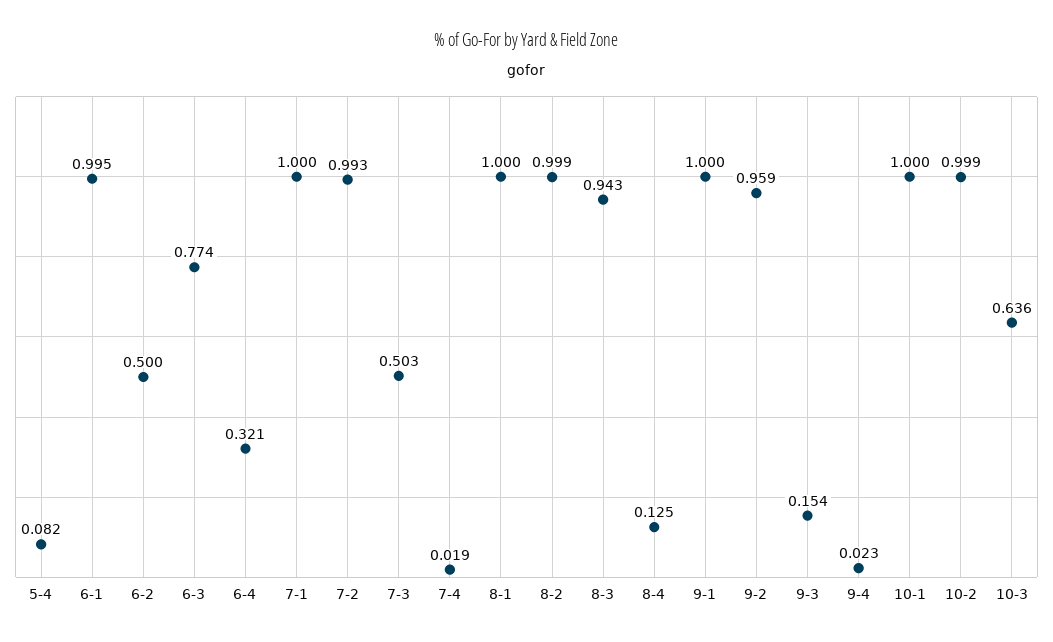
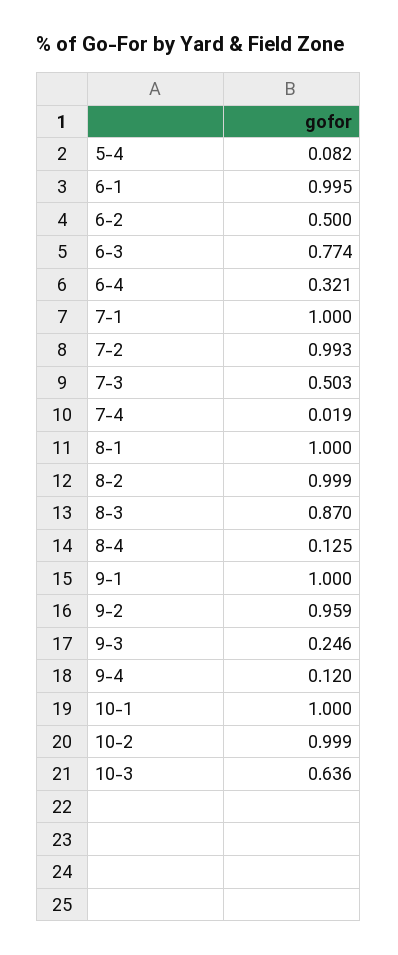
8-3: 0.943 -> 0.87
9-3: 0.154 -> 0.246
9-4: 0.023 -> 0.12

